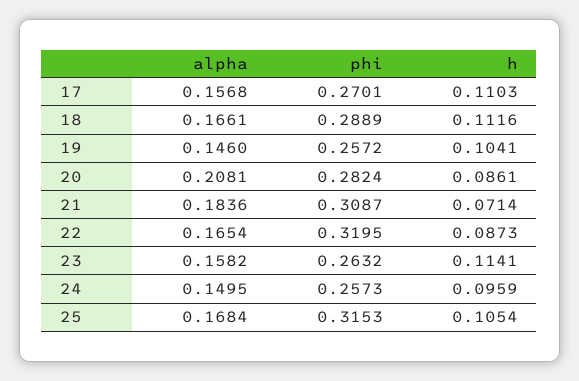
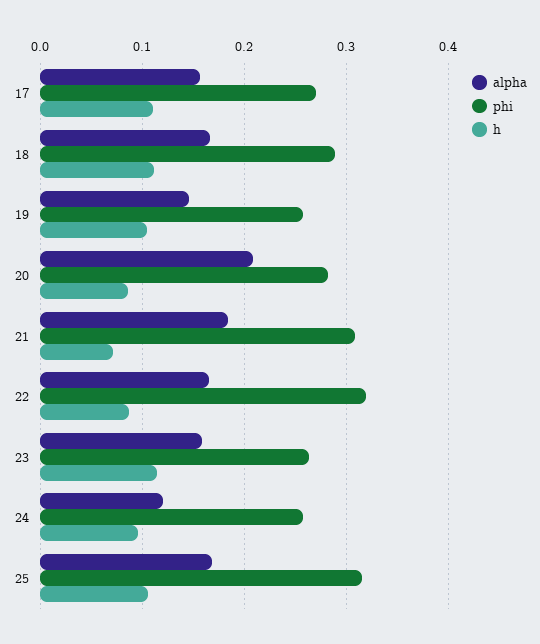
alpha, 24: 0.1495 -> 0.12

